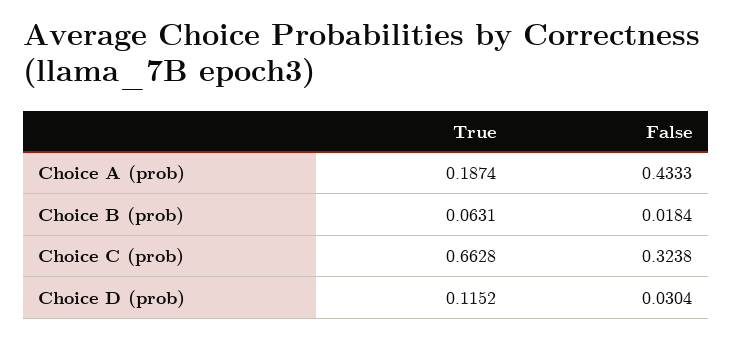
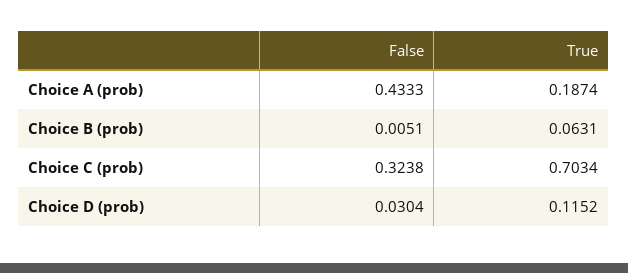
False, Choice B (prob): 0.0184 -> 0.0051
True, Choice C (prob): 0.6628 -> 0.7034

